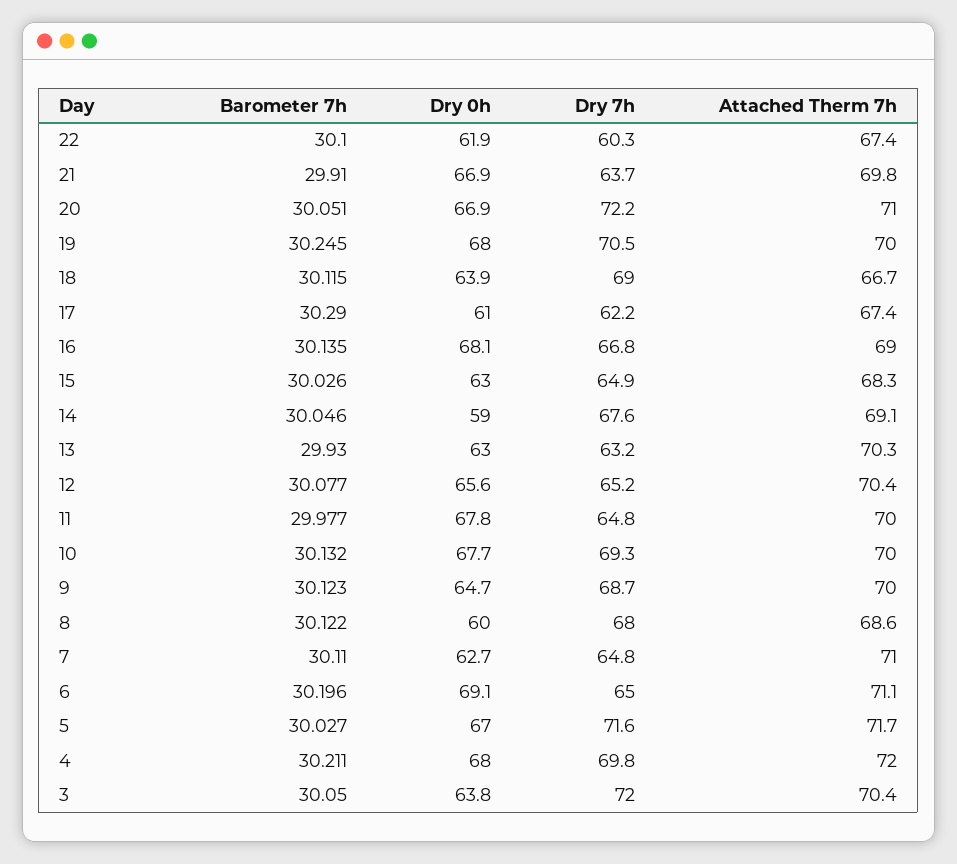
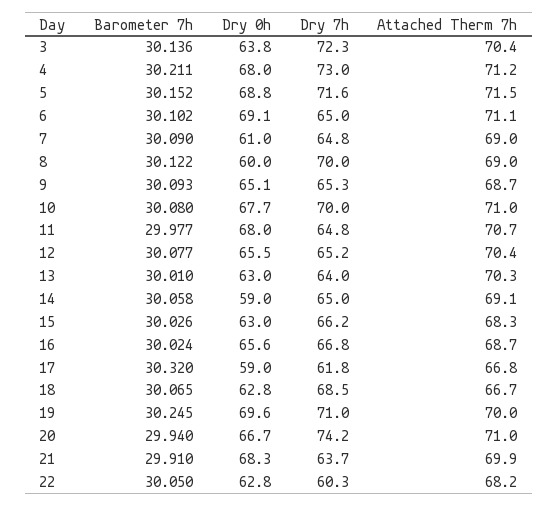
Barometer 7h, 22: 30.1 -> 30.05
Dry 0h, 22: 61.9 -> 62.8
Attached Therm 7h, 22: 67.4 -> 68.2
Dry 0h, 21: 66.9 -> 68.3
Attached Therm 7h, 21: 69.8 -> 69.9
Barometer 7h, 20: 30.051 -> 29.94
Dry 0h, 20: 66.9 -> 66.7
Dry 7h, 20: 72.2 -> 74.2
Dry 0h, 19: 68 -> 69.6
Dry 7h, 19: 70.5 -> 71
Barometer 7h, 18: 30.115 -> 30.065
Dry 0h, 18: 63.9 -> 62.8
Dry 7h, 18: 69 -> 68.5
Barometer 7h, 17: 30.29 -> 30.32
Dry 0h, 17: 61 -> 59
Dry 7h, 17: 62.2 -> 61.8
Attached Therm 7h, 17: 67.4 -> 66.8
Barometer 7h, 16: 30.135 -> 30.024
Dry 0h, 16: 68.1 -> 65.6
Attached Therm 7h, 16: 69 -> 68.7
Dry 7h, 15: 64.9 -> 66.2
Barometer 7h, 14: 30.046 -> 30.058
Dry 7h, 14: 67.6 -> 65
Barometer 7h, 13: 29.93 -> 30.01
Dry 7h, 13: 63.2 -> 64
Dry 0h, 12: 65.6 -> 65.5
Dry 0h, 11: 67.8 -> 68
Attached Therm 7h, 11: 70 -> 70.7
Barometer 7h, 10: 30.132 -> 30.08
Dry 7h, 10: 69.3 -> 70
Attached Therm 7h, 10: 70 -> 71
Barometer 7h, 9: 30.123 -> 30.093
Dry 0h, 9: 64.7 -> 65.1
Dry 7h, 9: 68.7 -> 65.3
Attached Therm 7h, 9: 70 -> 68.7
Dry 7h, 8: 68 -> 70
Attached Therm 7h, 8: 68.6 -> 69
Barometer 7h, 7: 30.11 -> 30.09
Dry 0h, 7: 62.7 -> 61
Attached Therm 7h, 7: 71 -> 69
Barometer 7h, 6: 30.196 -> 30.102
Barometer 7h, 5: 30.027 -> 30.152
Dry 0h, 5: 67 -> 68.8
Attached Therm 7h, 5: 71.7 -> 71.5
Dry 7h, 4: 69.8 -> 73
Attached Therm 7h, 4: 72 -> 71.2
Barometer 7h, 3: 30.05 -> 30.136
Dry 7h, 3: 72 -> 72.3

